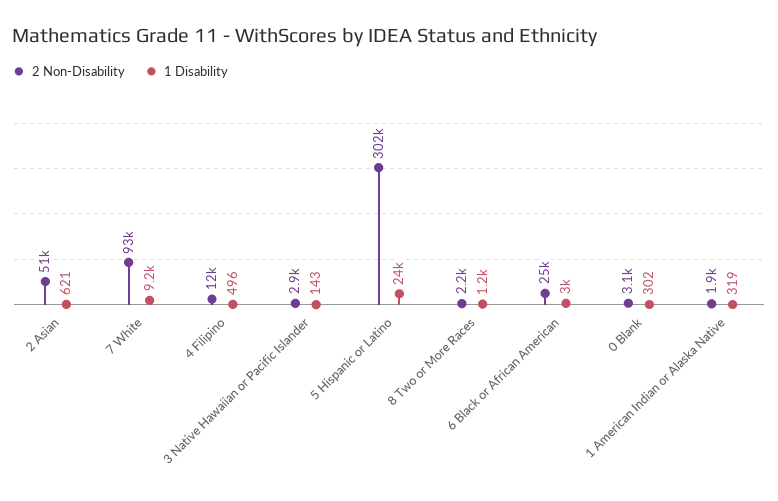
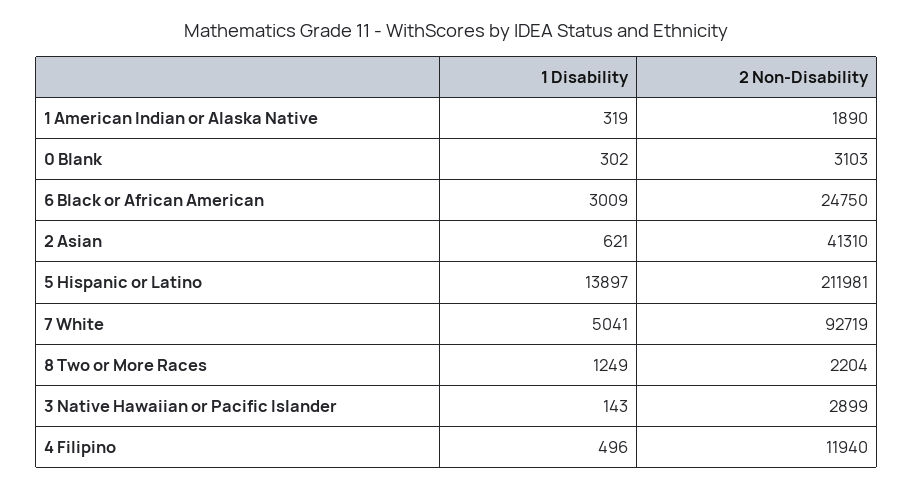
2 Non-Disability, 2 Asian: 51000 -> 41310
1 Disability, 7 White: 9200 -> 5041
2 Non-Disability, 5 Hispanic or Latino: 302000 -> 211981
1 Disability, 5 Hispanic or Latino: 24000 -> 13897

